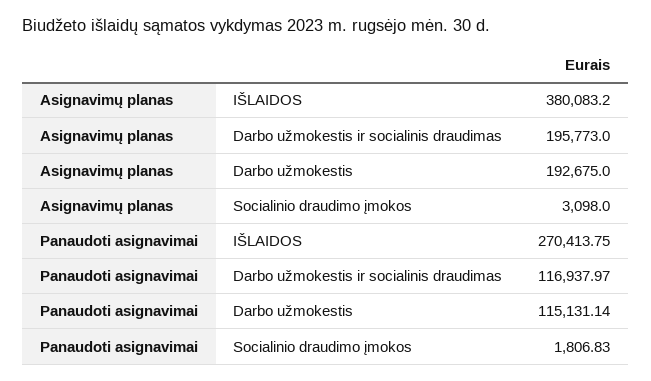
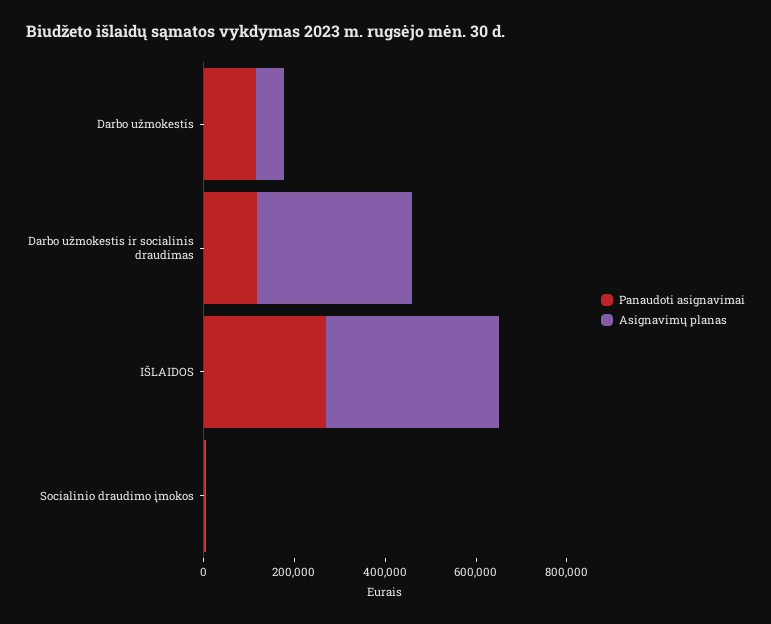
Asignavimų planas, Darbo užmokestis ir socialinis draudimas: 195773 -> 350000
Asignavimų planas, Darbo užmokestis: 192675 -> 50000

